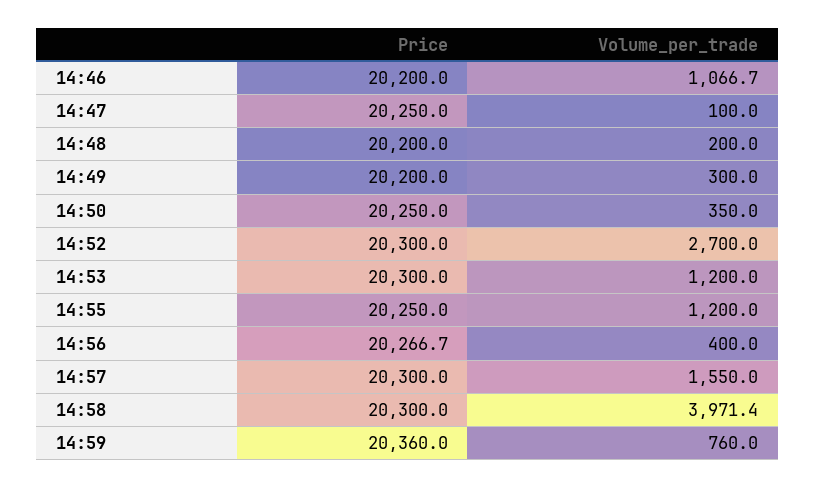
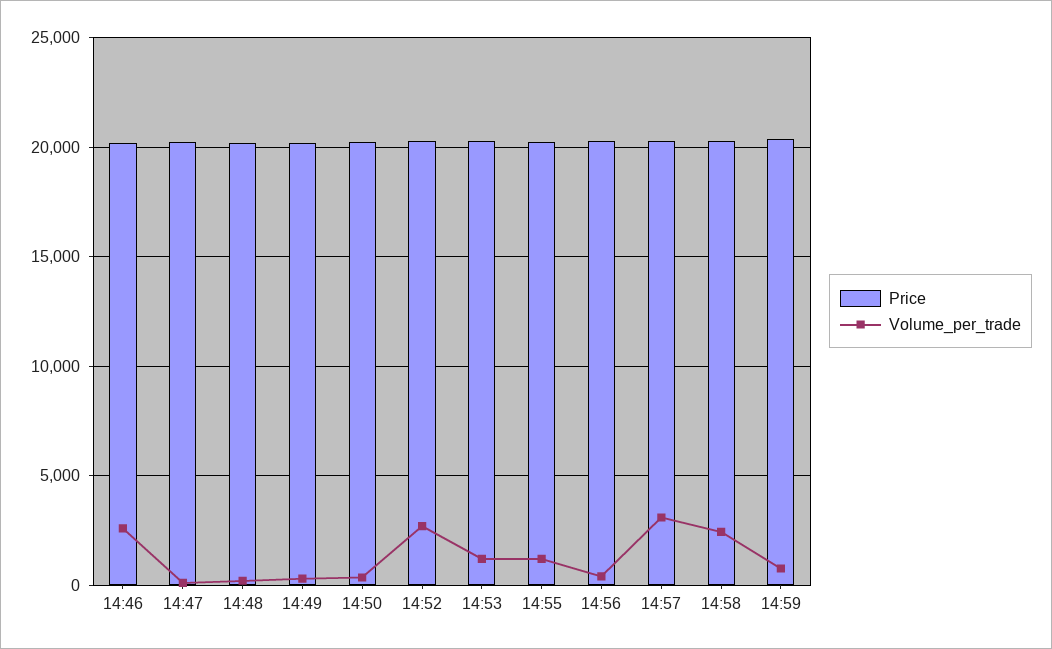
Volume_per_trade, 14:46: 1066.7 -> 2500
Volume_per_trade, 14:57: 1550 -> 3000
Volume_per_trade, 14:58: 3971.4 -> 2500

